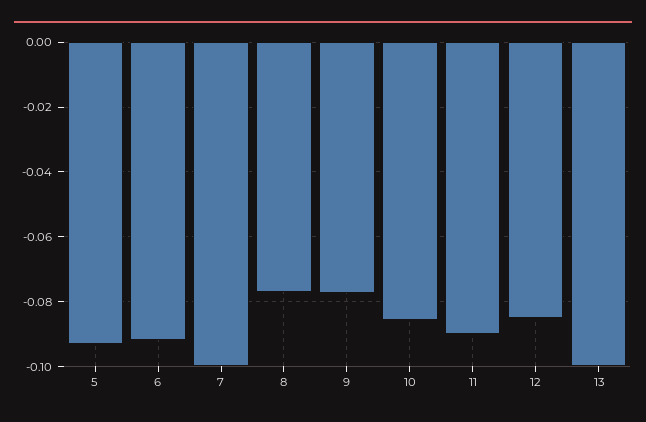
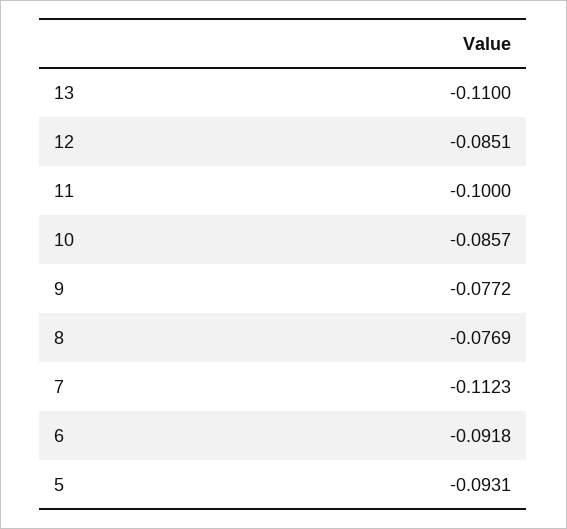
7: -0.1 -> -0.1123
11: -0.09 -> -0.1
13: -0.1 -> -0.11

